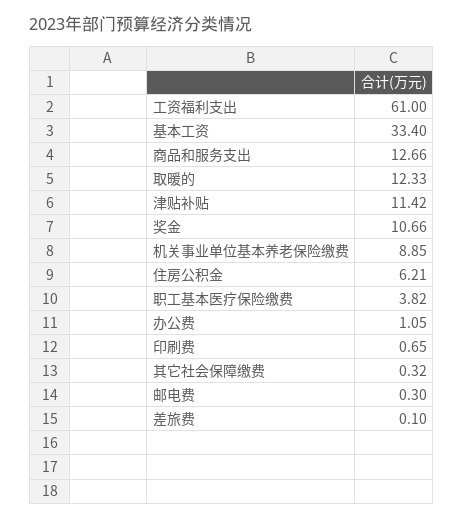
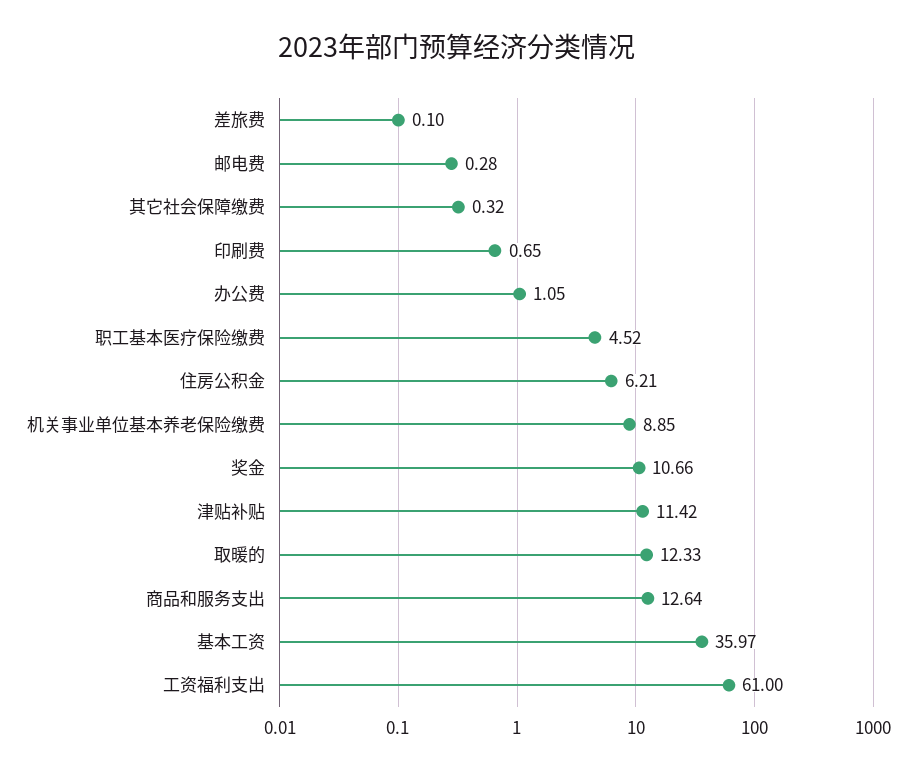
基本工资: 33.4 -> 35.97
商品和服务支出: 12.66 -> 12.64
职工基本医疗保险缴费: 3.82 -> 4.52
邮电费: 0.3 -> 0.28

